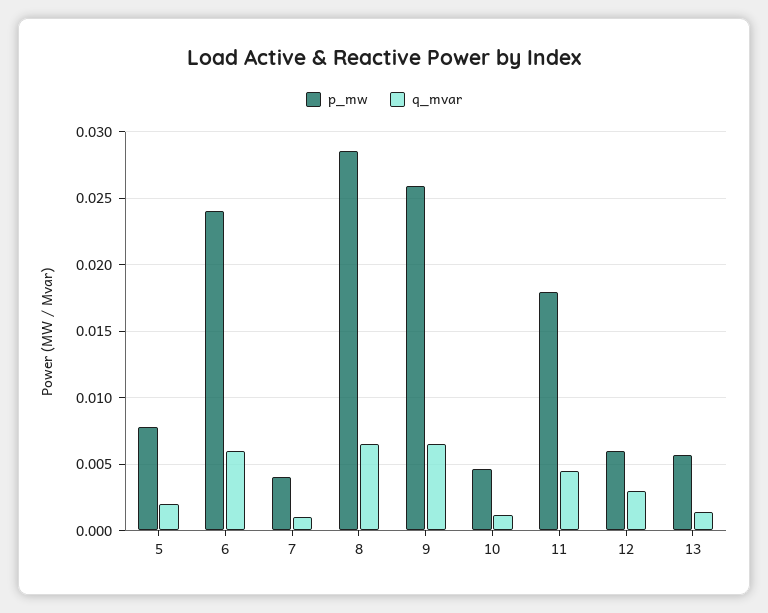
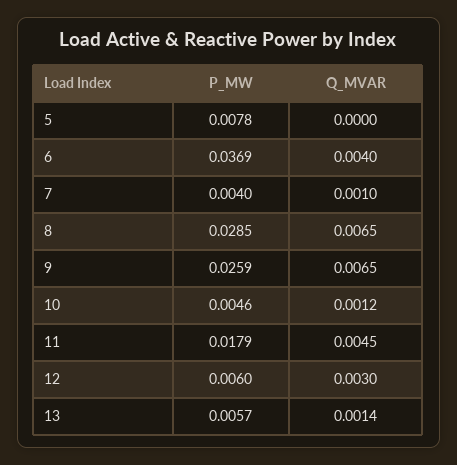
q_mvar, 5: 0.002 -> 0
p_mw, 6: 0.024 -> 0.0369
q_mvar, 6: 0.006 -> 0.004

